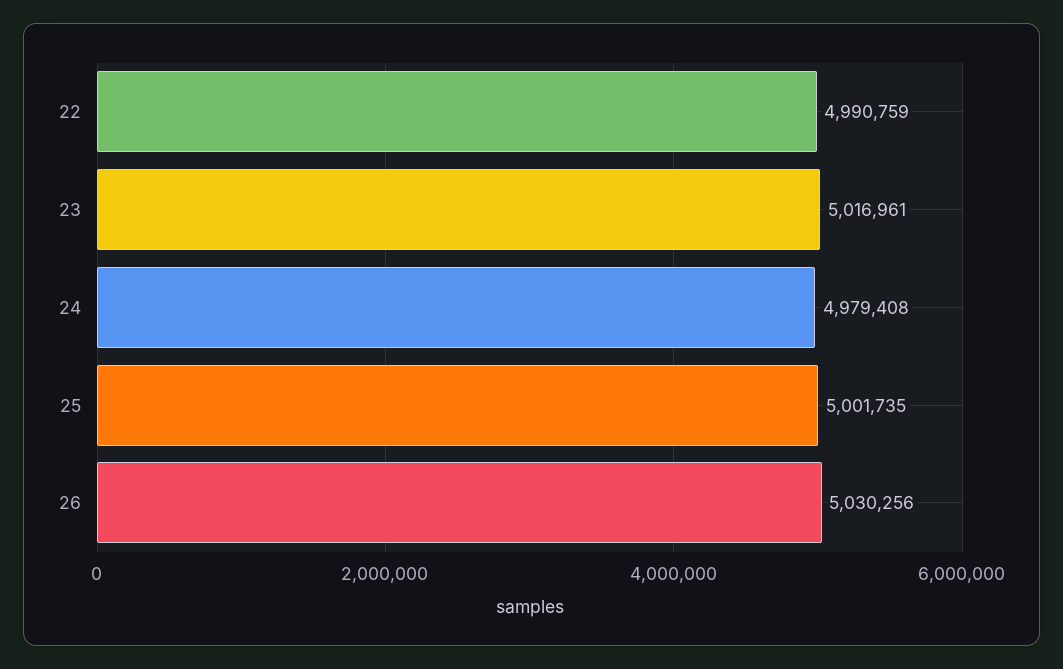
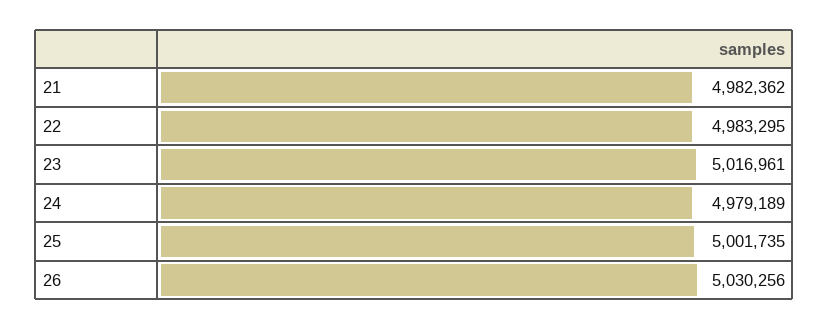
22: 4990759 -> 4983295
24: 4979408 -> 4979189
21: none -> 4982362

